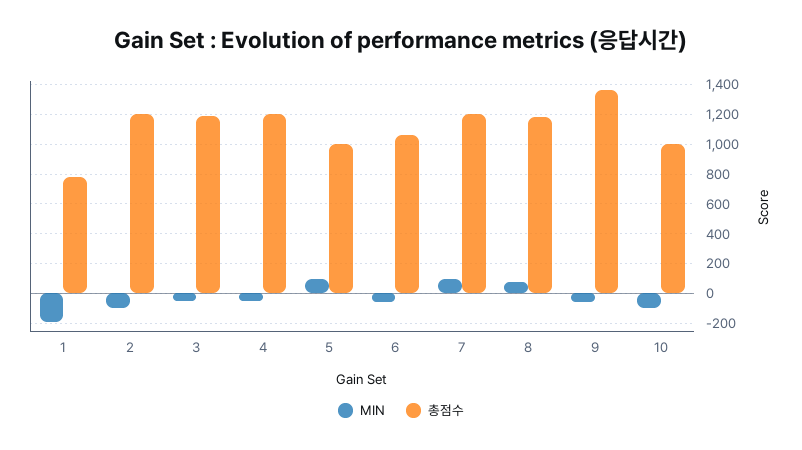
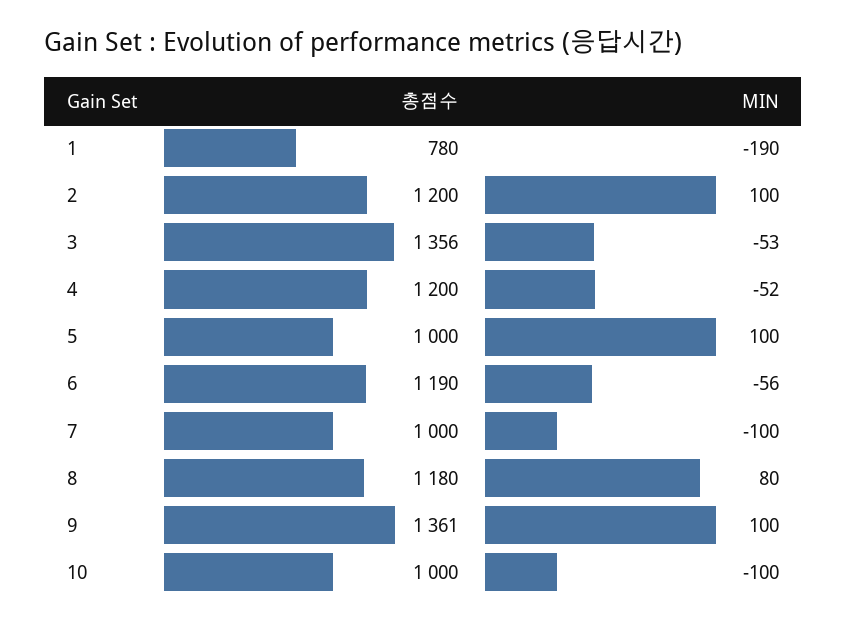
MIN, 2: -100 -> 100
총점수, 3: 1200 -> 1356
총점수, 6: 1050 -> 1190
MIN, 7: 100 -> -100
총점수, 7: 1200 -> 1000
MIN, 9: -50 -> 100

